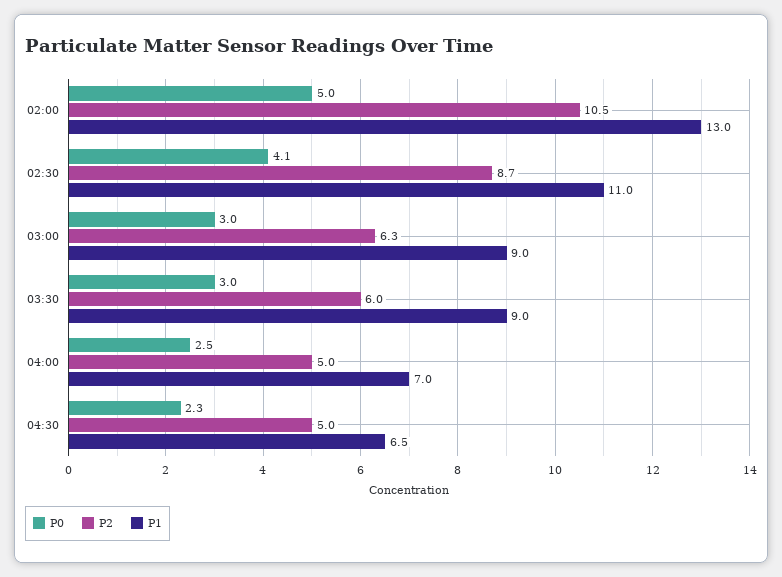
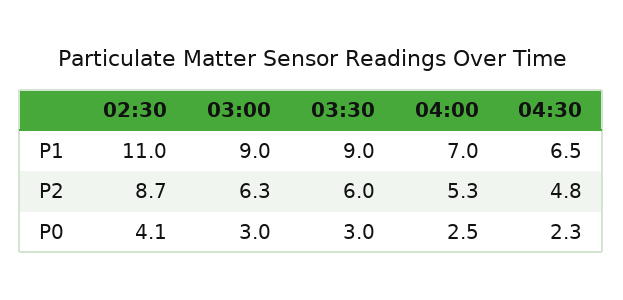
P0, 02:00: 5 -> none
P2, 02:00: 10.5 -> none
P1, 02:00: 13 -> none
P2, 04:00: 5 -> 5.3
P2, 04:30: 5 -> 4.8

